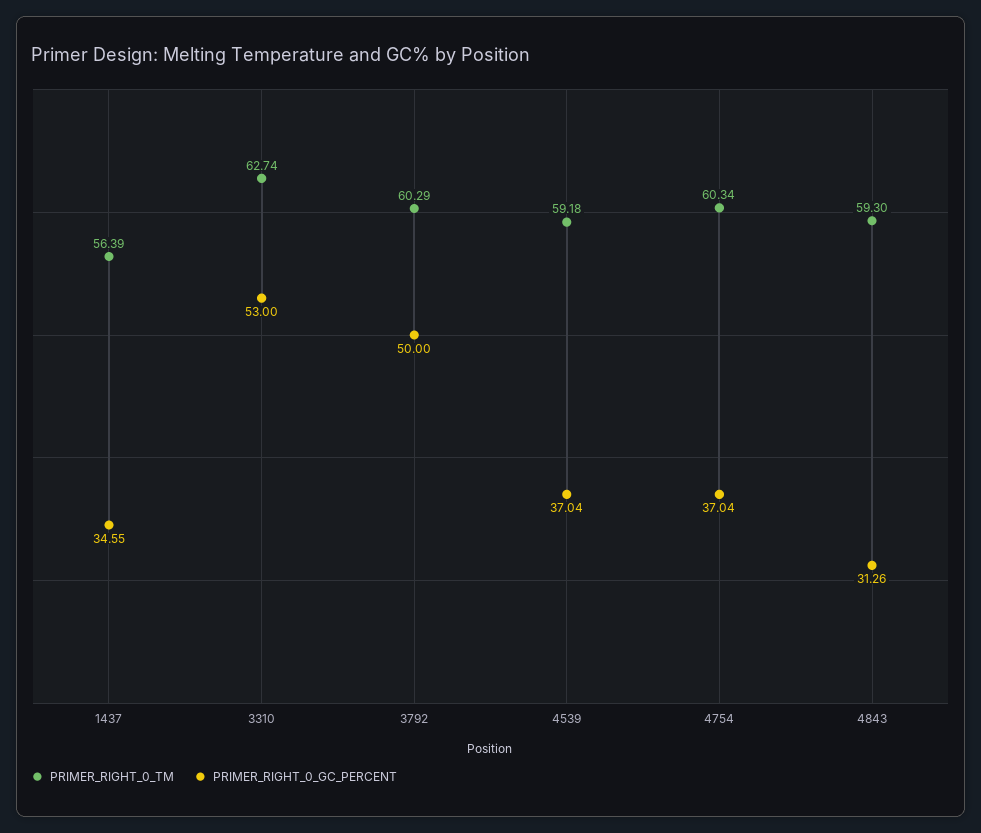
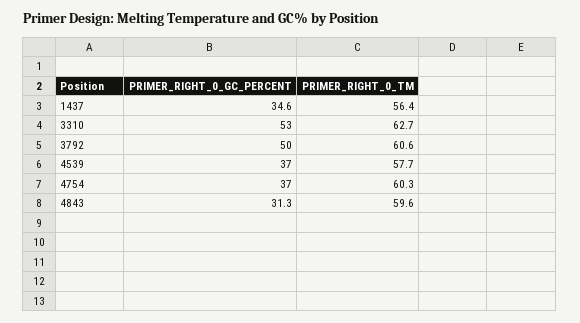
PRIMER_RIGHT_0_TM, 3792: 60.29 -> 60.6
PRIMER_RIGHT_0_TM, 4539: 59.18 -> 57.7
PRIMER_RIGHT_0_TM, 4843: 59.3 -> 59.6

